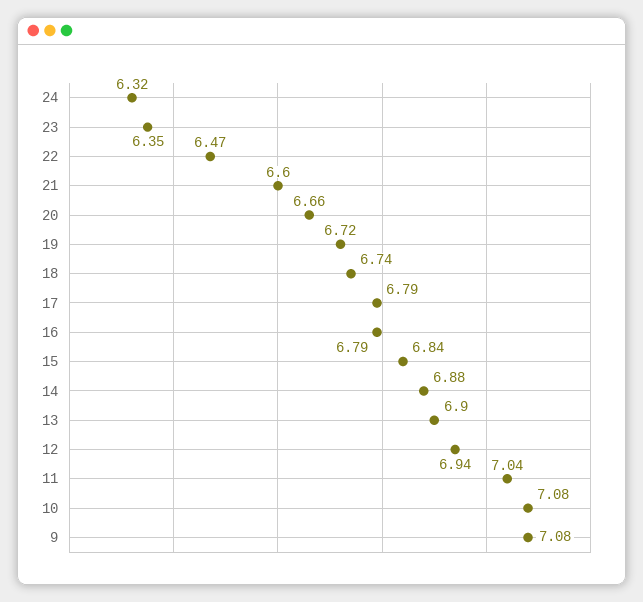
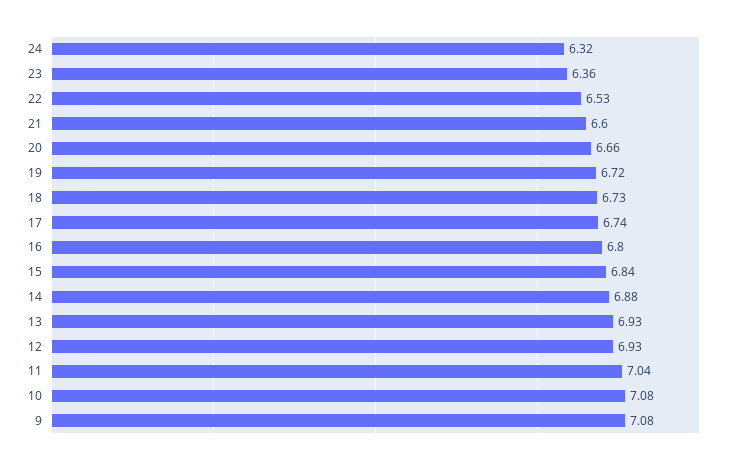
23: 6.35 -> 6.36
22: 6.47 -> 6.53
18: 6.74 -> 6.73
17: 6.79 -> 6.74
16: 6.79 -> 6.8
13: 6.9 -> 6.93
12: 6.94 -> 6.93

